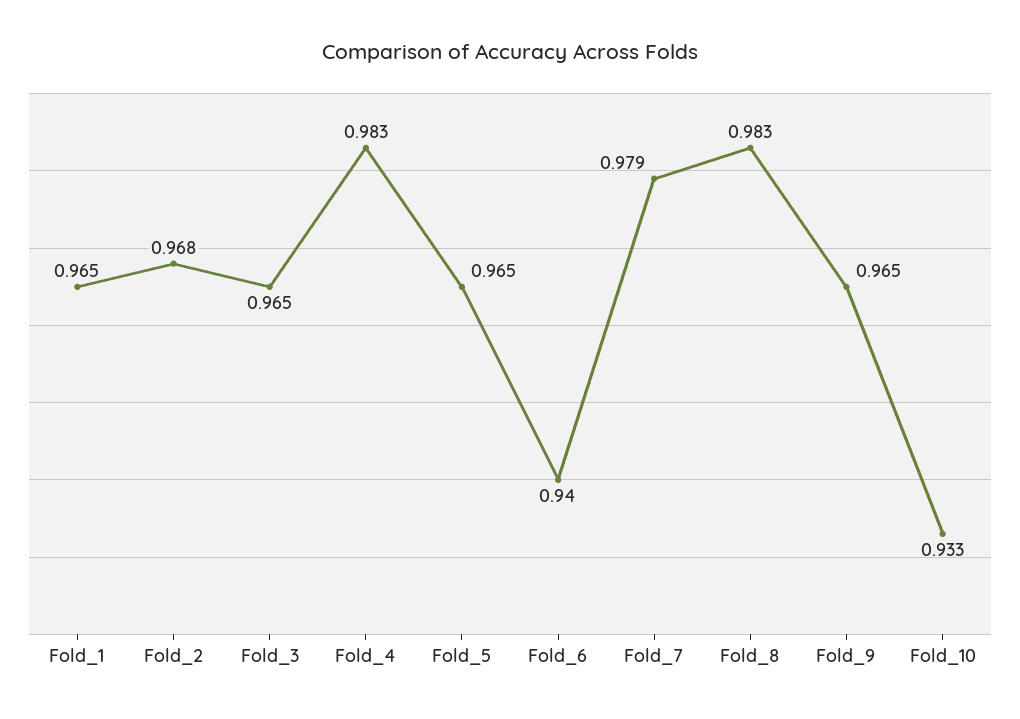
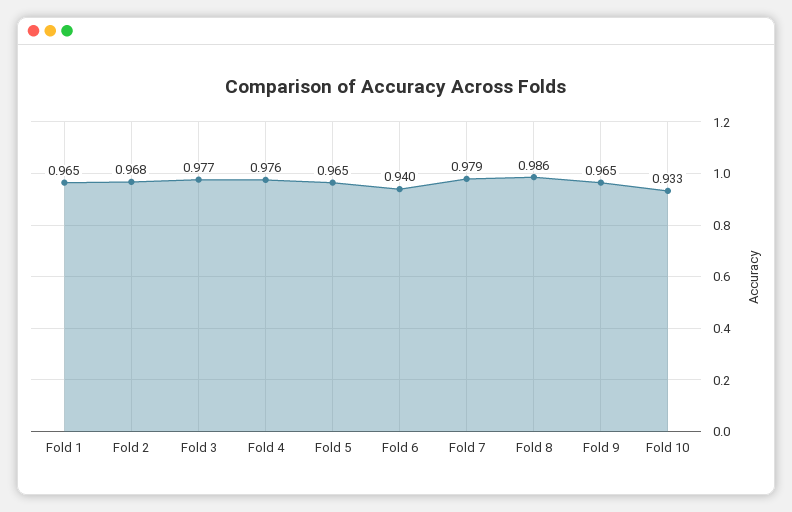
Fold_3: 0.965 -> 0.977
Fold_4: 0.983 -> 0.976
Fold_8: 0.983 -> 0.986

